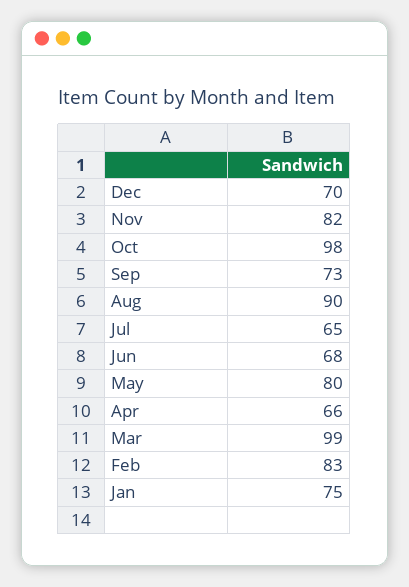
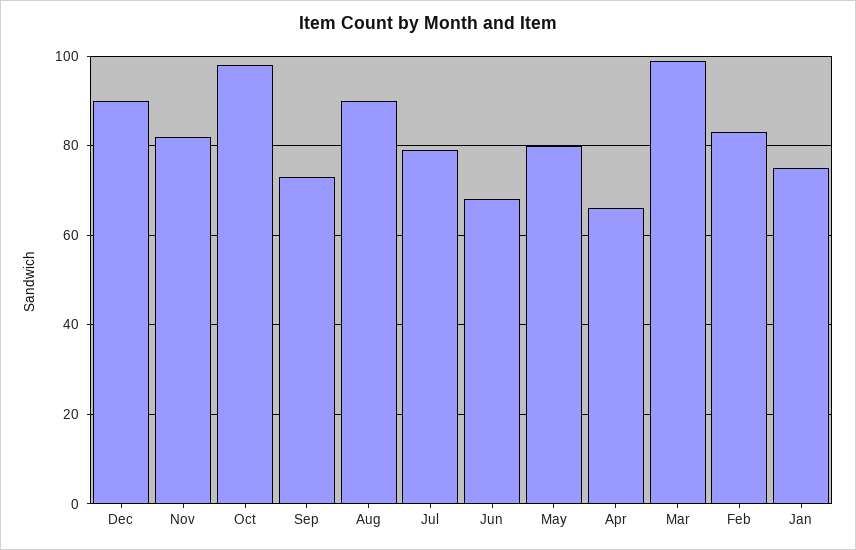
Dec: 70 -> 90
Jul: 65 -> 80

